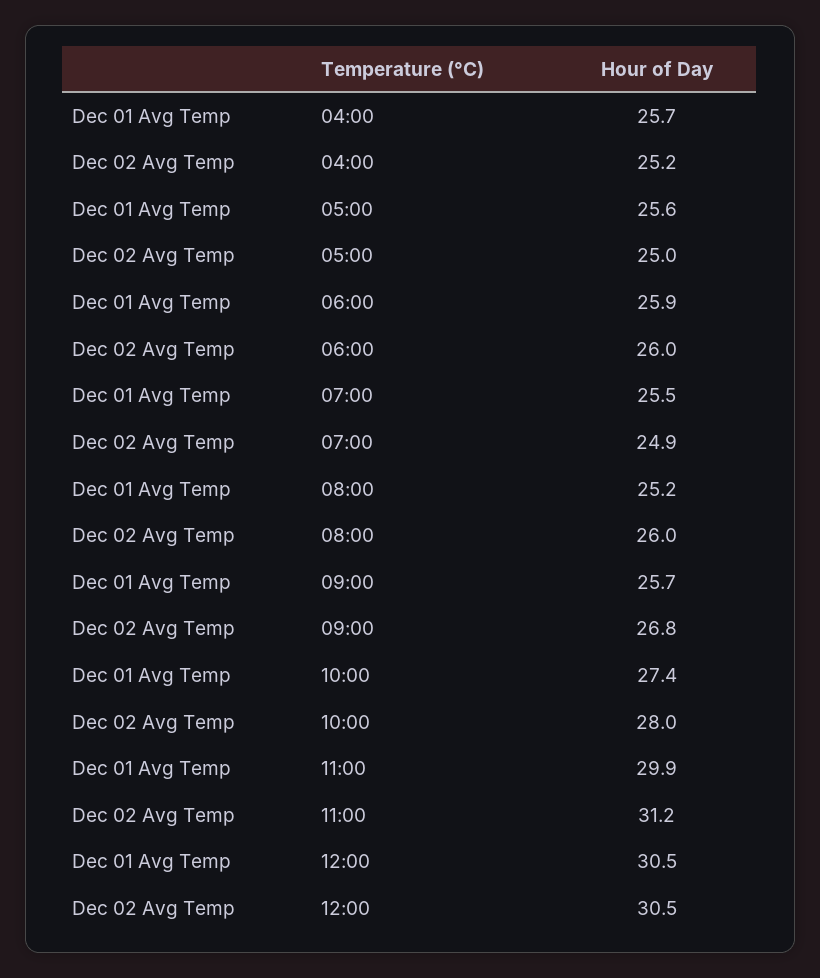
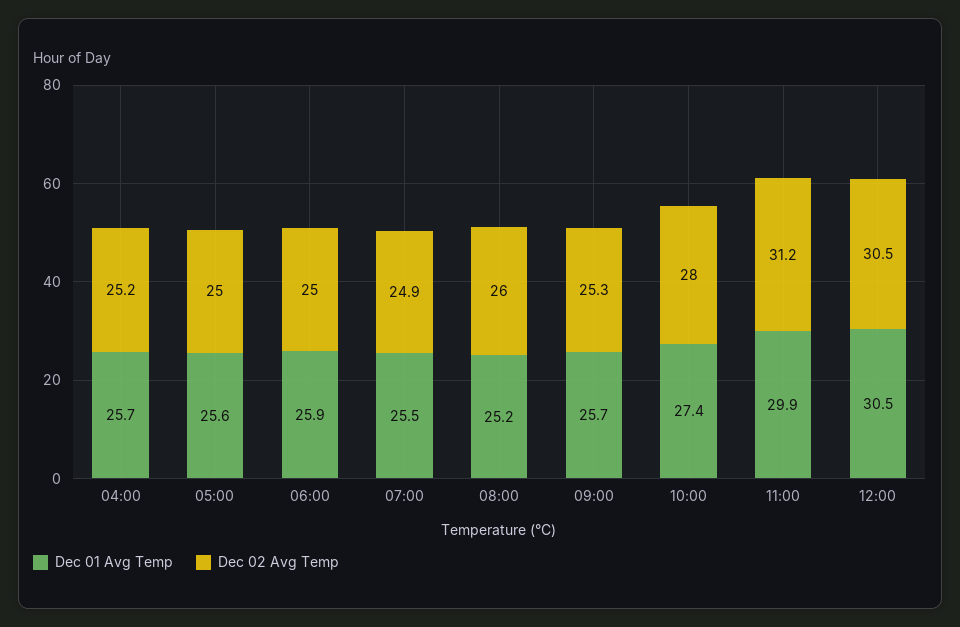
Dec 02 Avg Temp, 06:00: 26 -> 25
Dec 02 Avg Temp, 09:00: 26.8 -> 25.3

